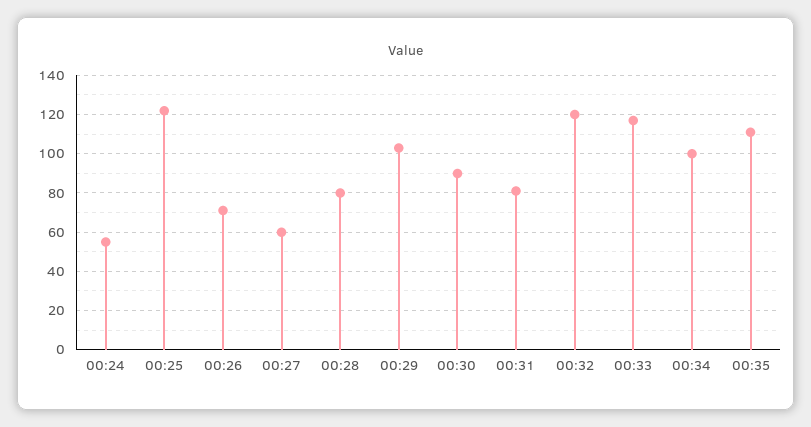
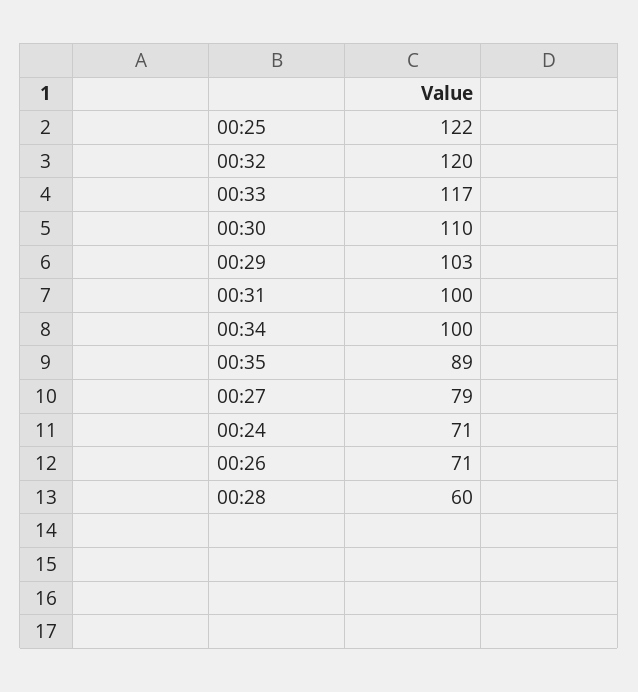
00:24: 55 -> 71
00:27: 60 -> 79
00:28: 80 -> 60
00:30: 90 -> 110
00:31: 80 -> 100
00:35: 110 -> 89

